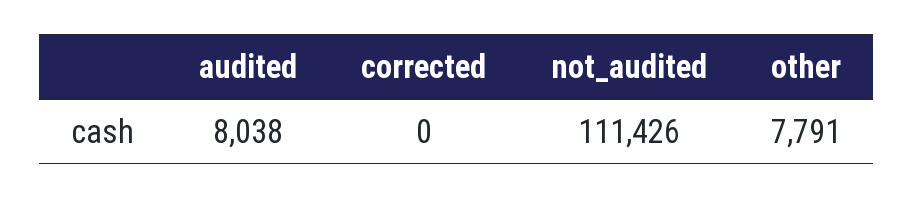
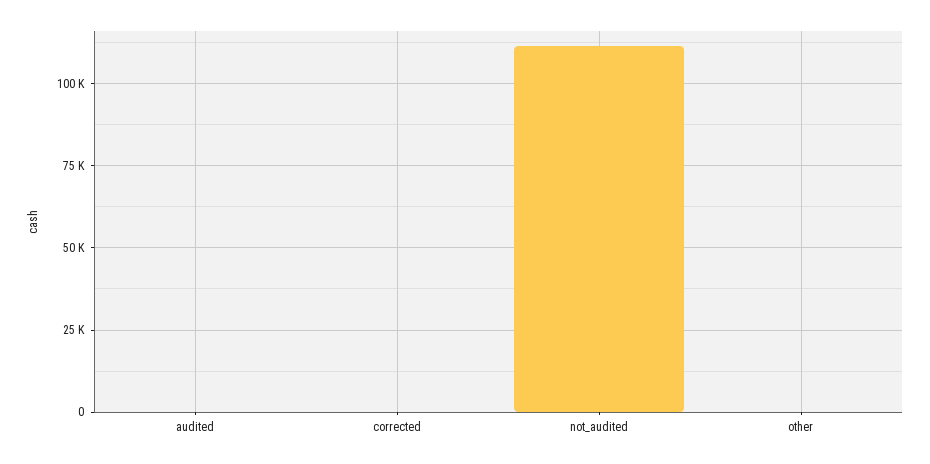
audited: 8038 -> 0
other: 7791 -> 0

